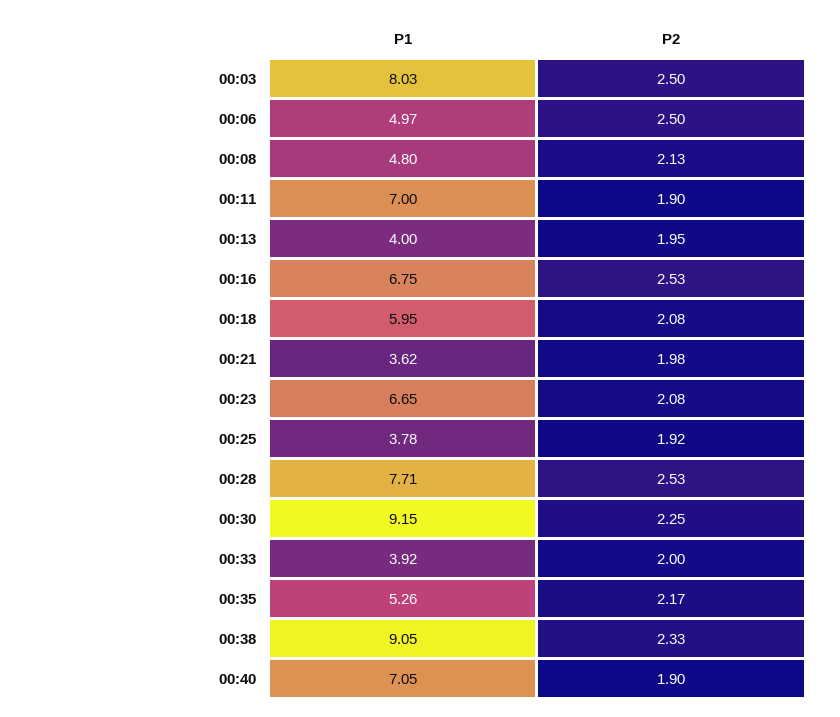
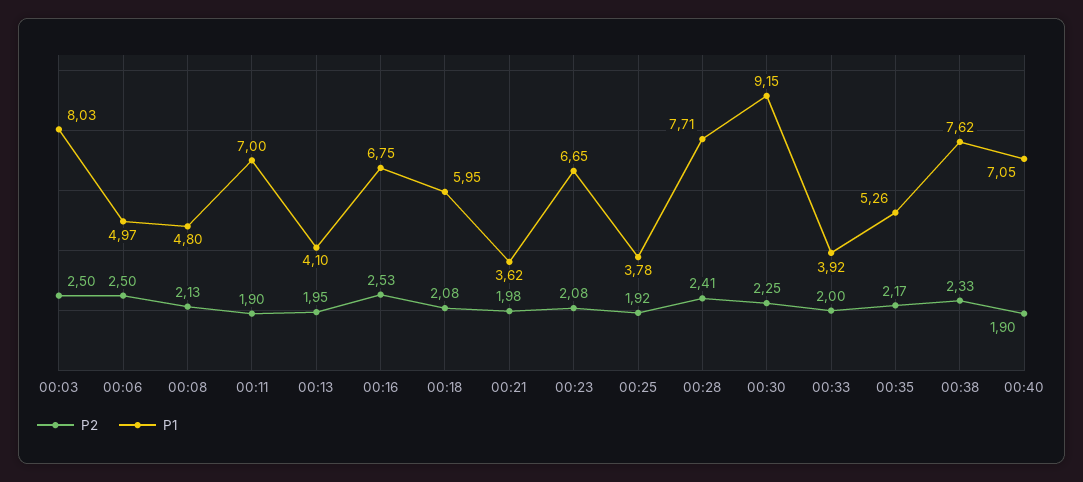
P1, 00:13: 4 -> 4.1
P2, 00:28: 2.53 -> 2.41
P1, 00:38: 9.05 -> 7.62

